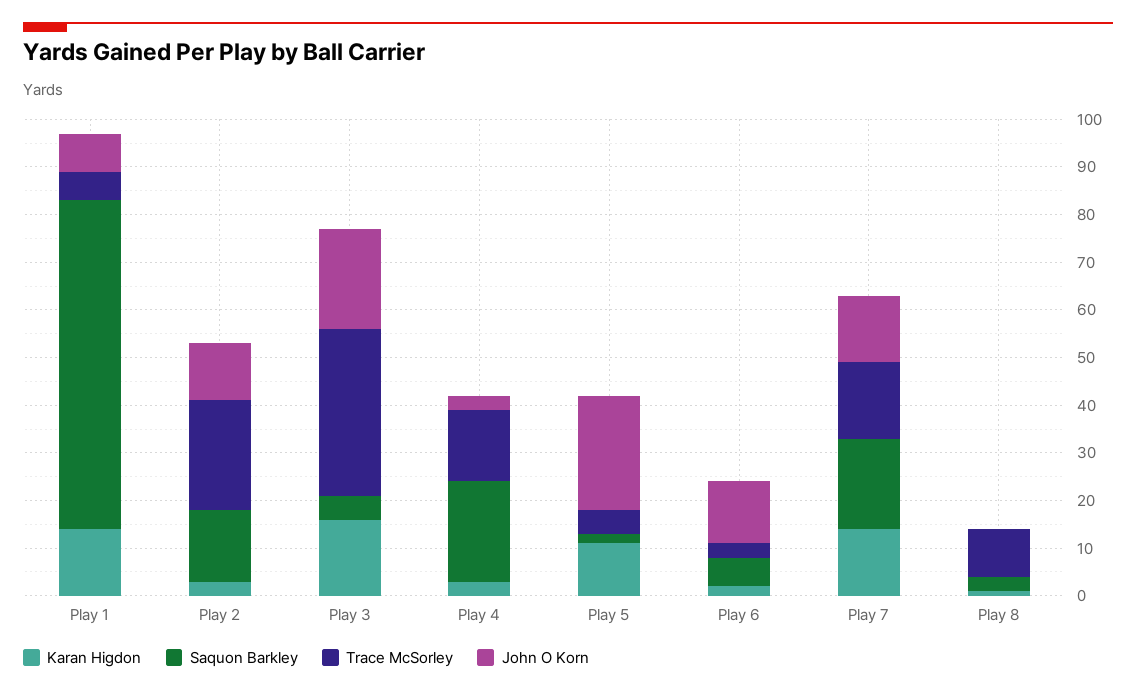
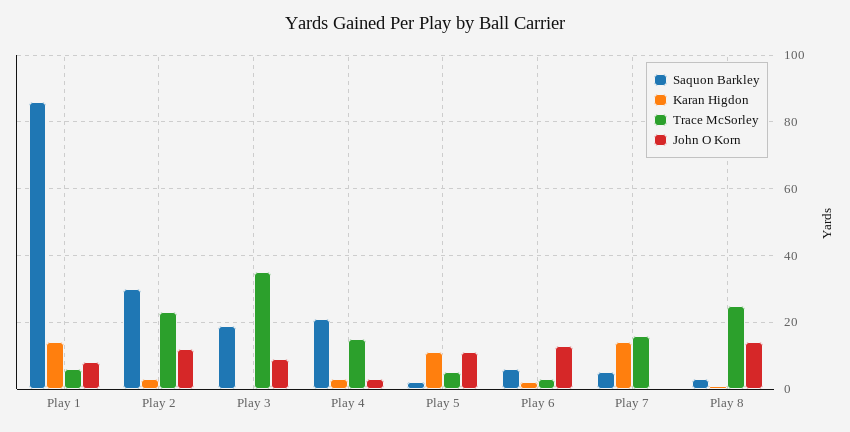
Saquon Barkley, Play 1: 70 -> 85
Saquon Barkley, Play 2: 15 -> 30
Karan Higdon, Play 3: 15 -> 0
Saquon Barkley, Play 3: 5 -> 20
John O Korn, Play 3: 20 -> 10
John O Korn, Play 5: 25 -> 10
Saquon Barkley, Play 7: 20 -> 5
John O Korn, Play 7: 15 -> 0
Trace McSorley, Play 8: 10 -> 25
John O Korn, Play 8: 0 -> 15

